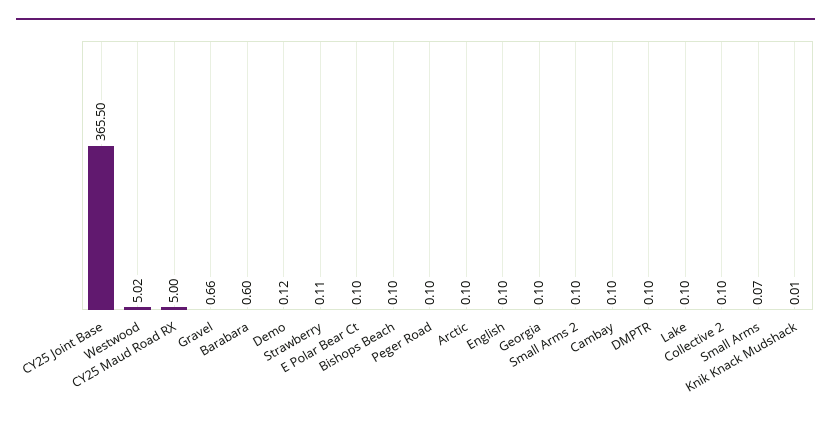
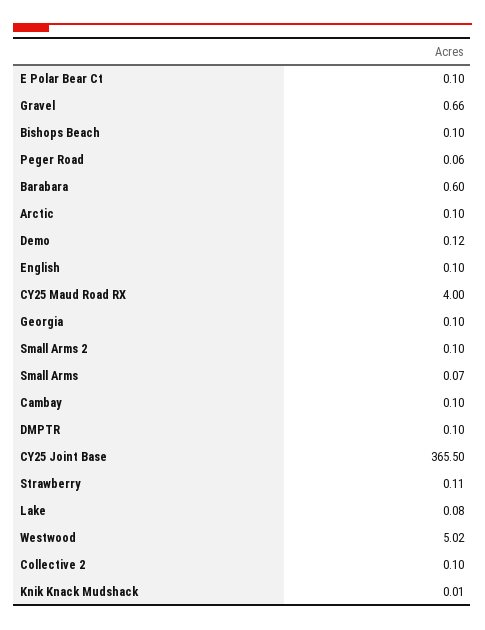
CY25 Maud Road RX: 5 -> 4
Peger Road: 0.1 -> 0.06
Lake: 0.1 -> 0.08

